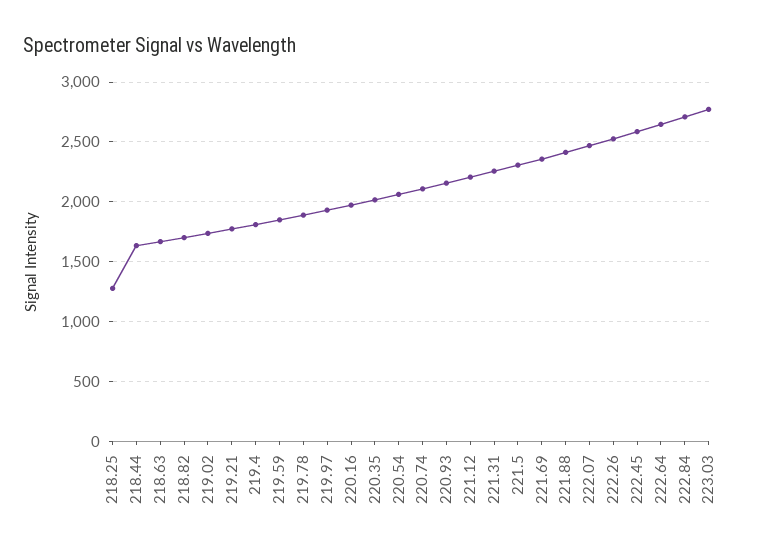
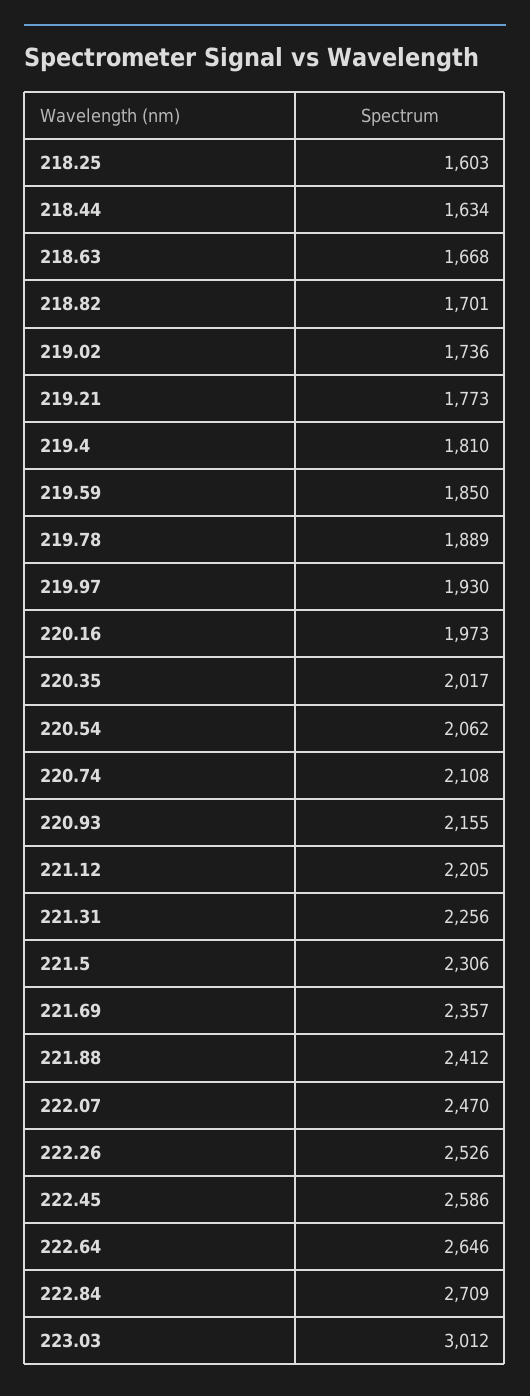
218.25: 1300 -> 1603
223.03: 2800 -> 3012

